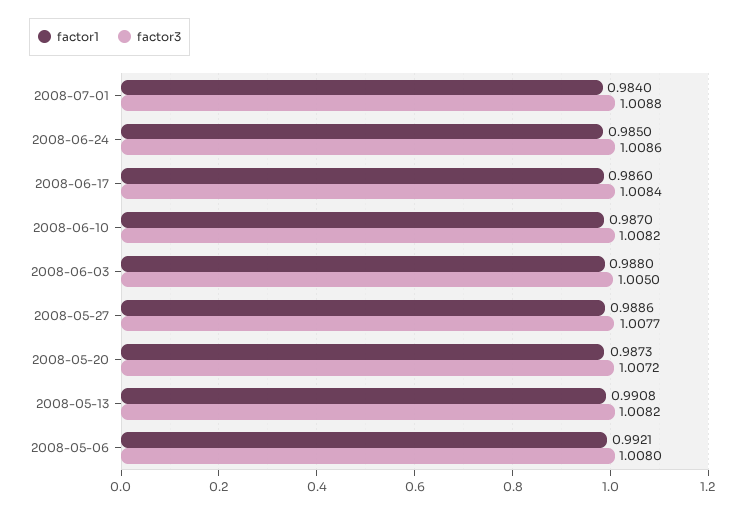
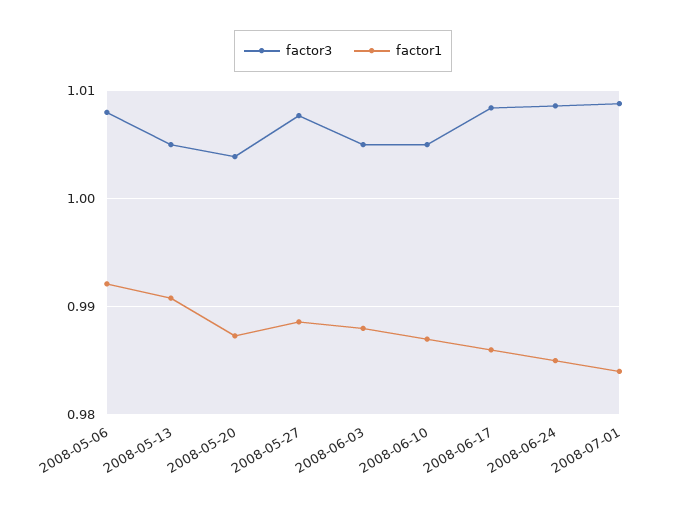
factor3, 2008-06-10: 1.0082 -> 1.005
factor3, 2008-05-20: 1.0072 -> 1.004
factor3, 2008-05-13: 1.0082 -> 1.005

